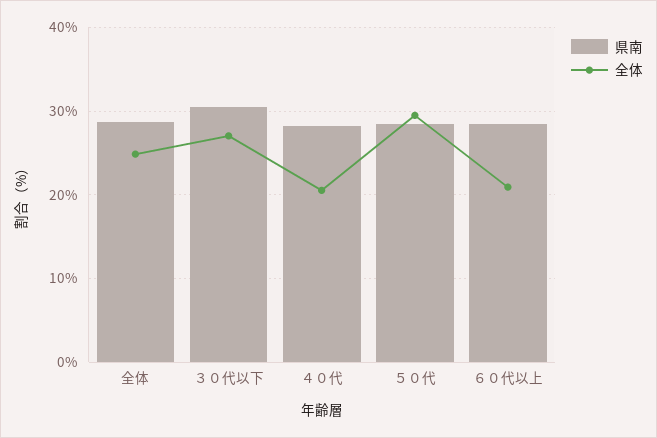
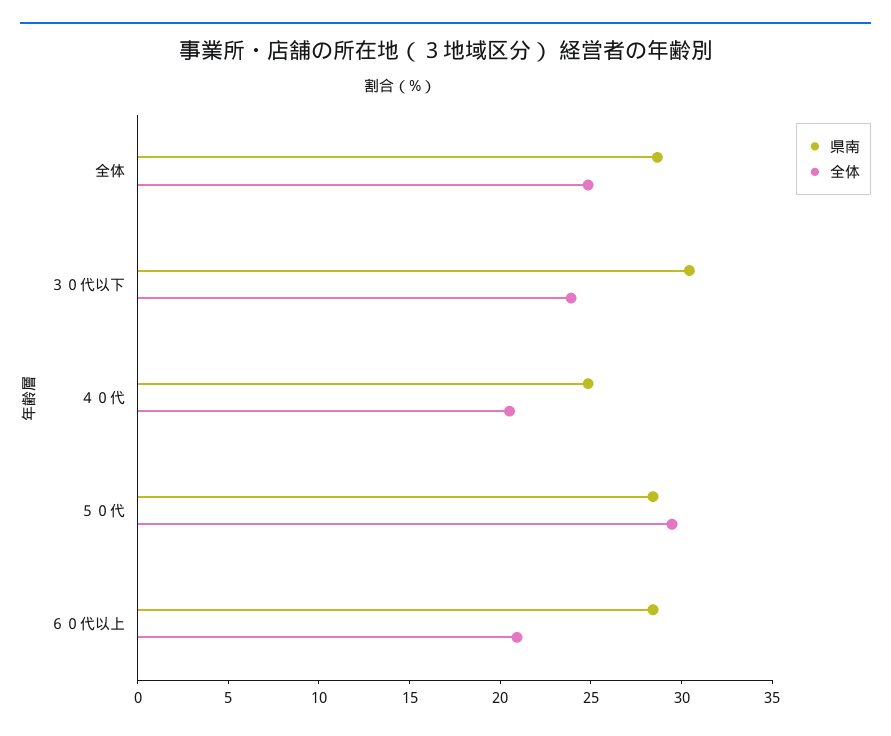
全体, ３０代以下: 27 -> 24
県南, ４０代: 28 -> 25

